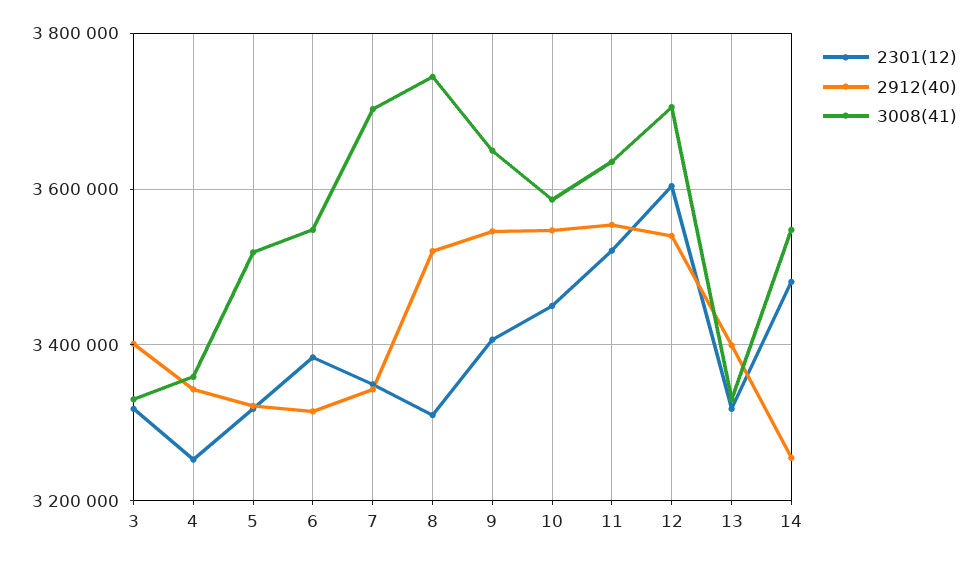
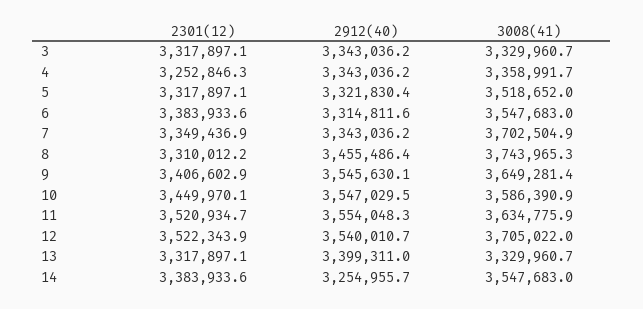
2912(40), 3: 3400000 -> 3343036.2
2912(40), 8: 3520000 -> 3455486.4
2301(12), 12: 3600000 -> 3522343.9
2301(12), 14: 3480000 -> 3383933.6

